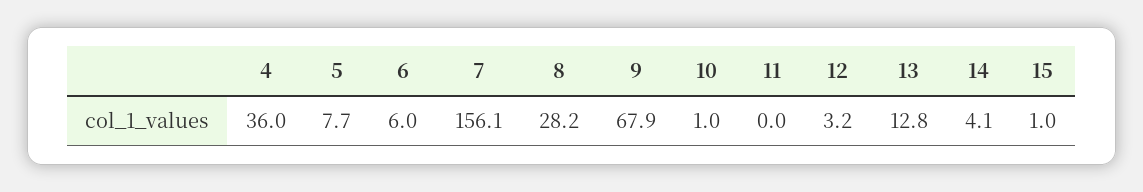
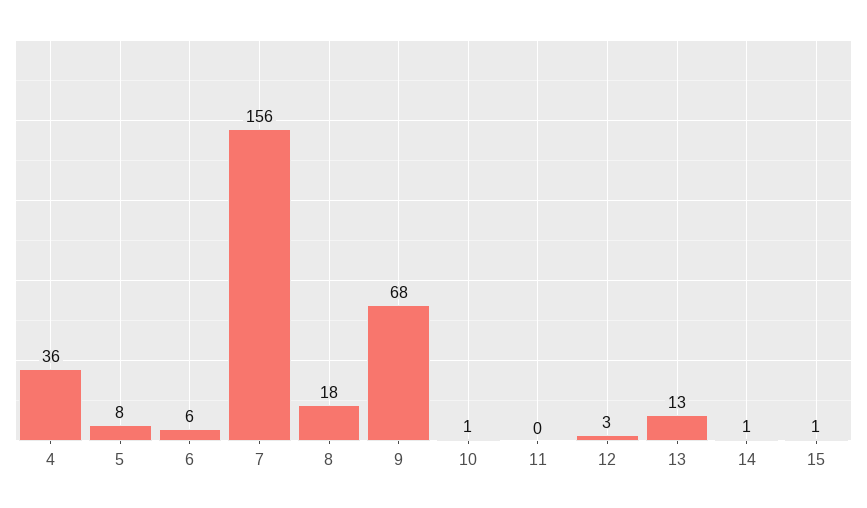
8: 28.2 -> 18
14: 4.1 -> 1

